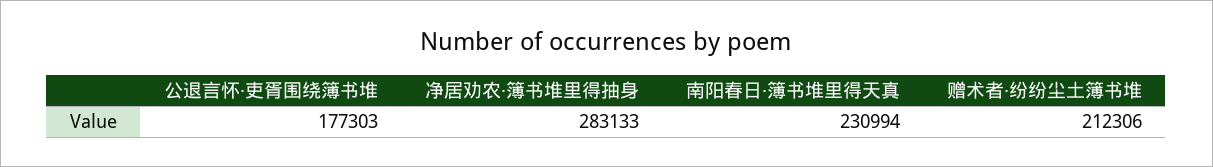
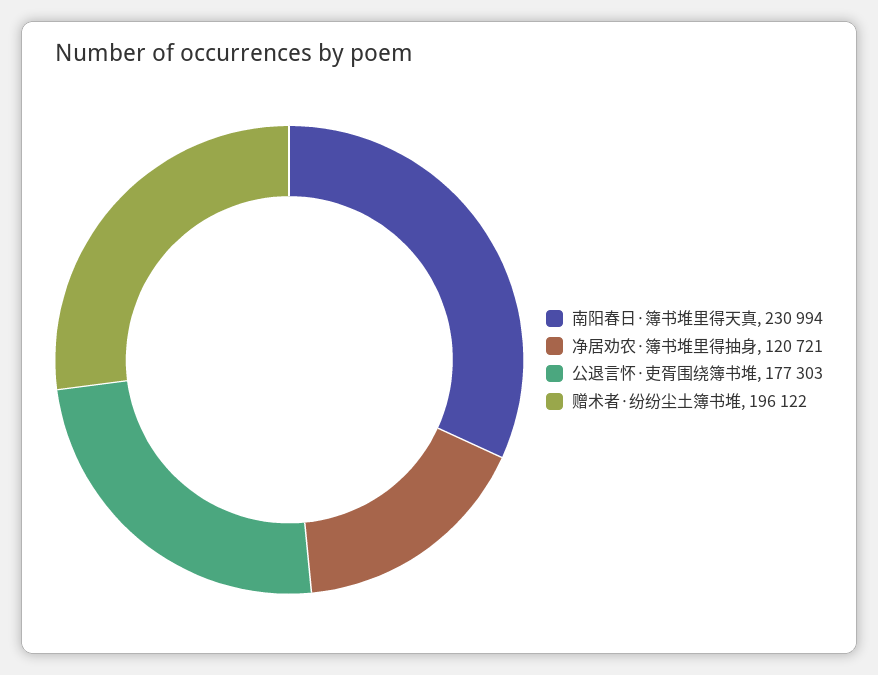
净居劝农·簿书堆里得抽身: 283133 -> 120721
赠术者·纷纷尘土簿书堆: 212306 -> 196122

